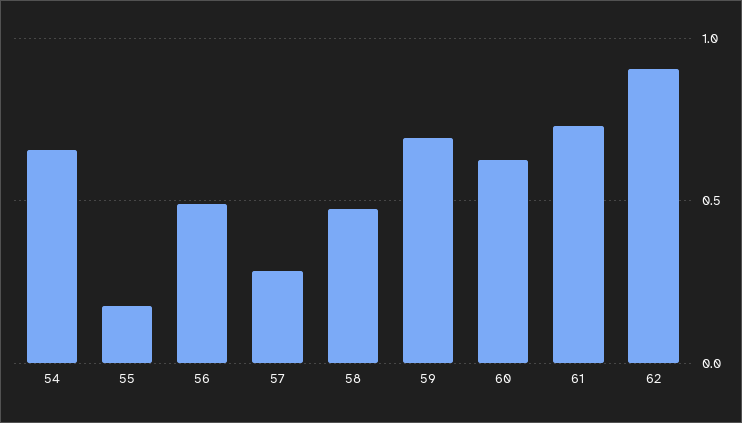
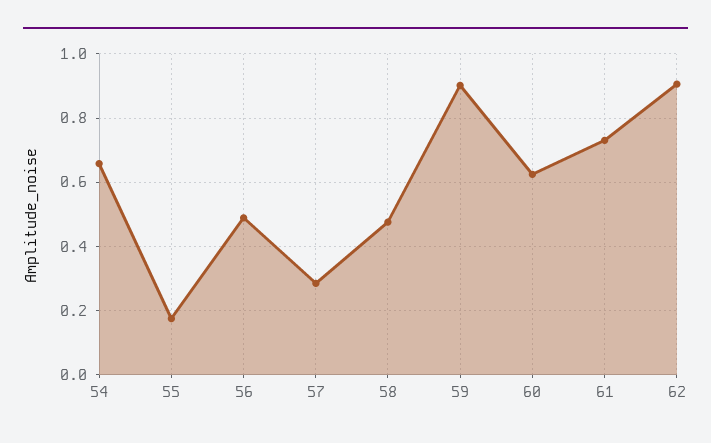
59: 0.7 -> 0.9

